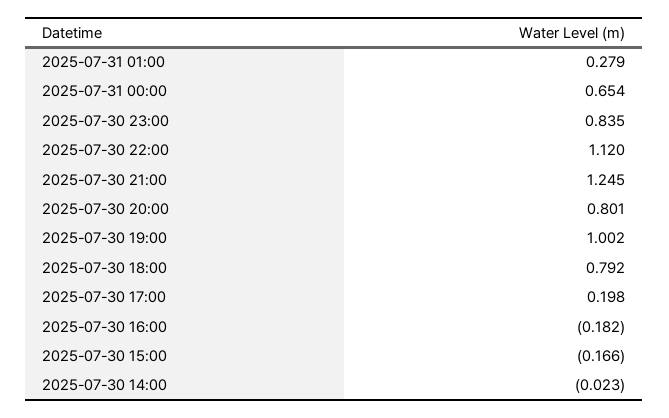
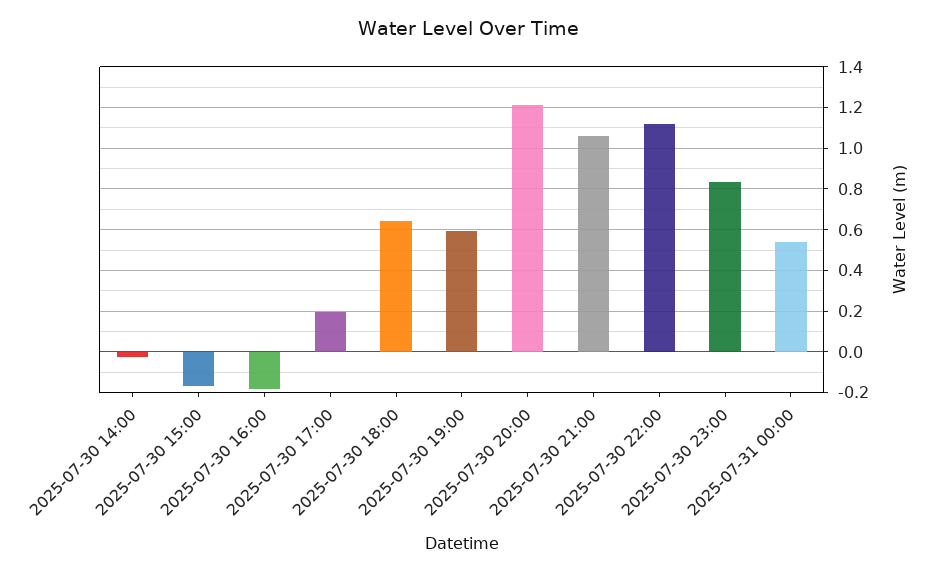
2025-07-31 01:00: 0.279 -> none
2025-07-31 00:00: 0.654 -> 0.55
2025-07-30 21:00: 1.245 -> 1.05
2025-07-30 20:00: 0.801 -> 1.2
2025-07-30 19:00: 1.002 -> 0.6
2025-07-30 18:00: 0.792 -> 0.65

